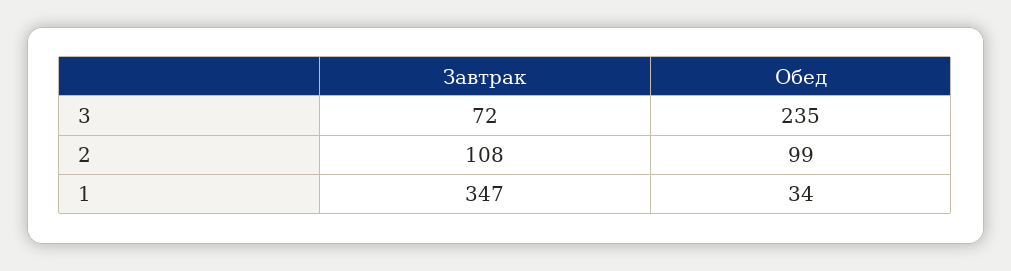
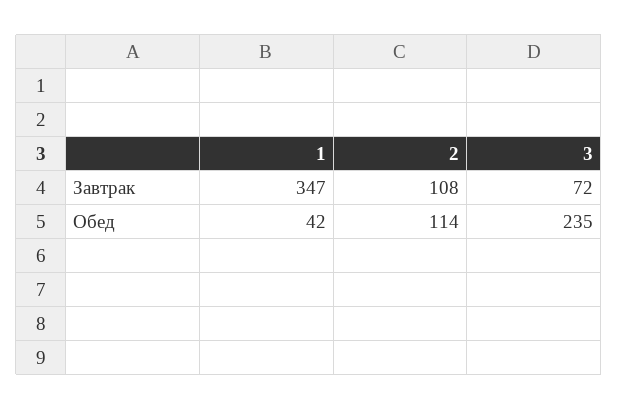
Обед, 2: 99 -> 114
Обед, 1: 34 -> 42

